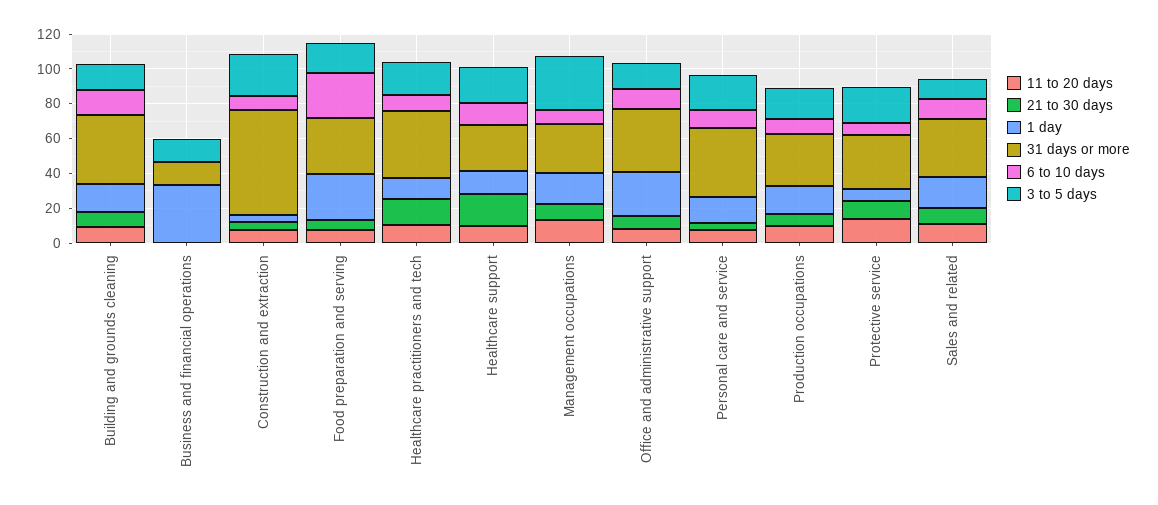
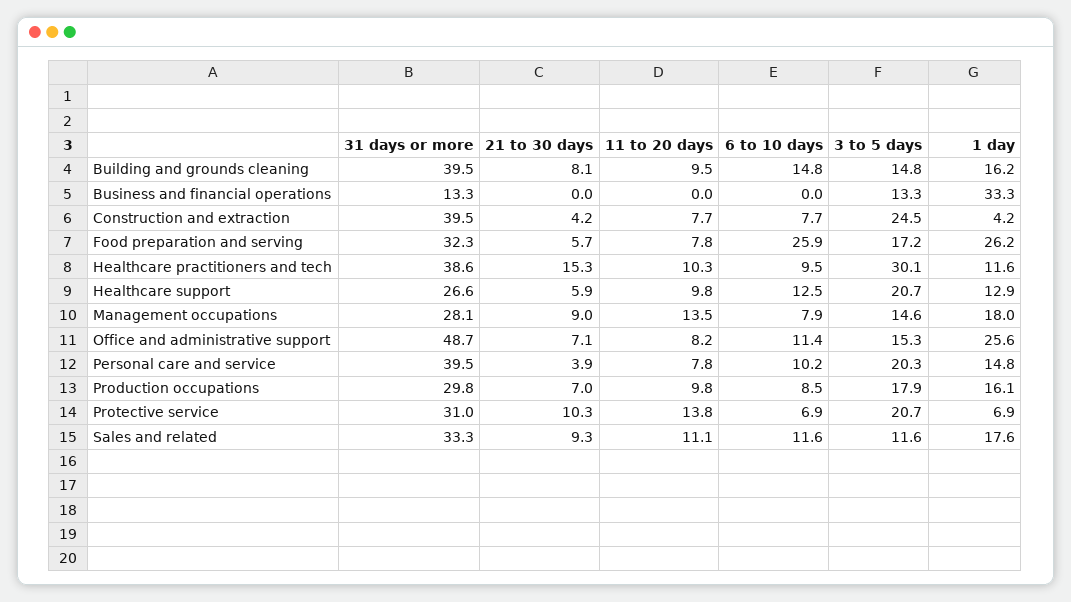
31 days or more, Construction and extraction: 60 -> 39.5
3 to 5 days, Healthcare practitioners and tech: 20 -> 30.1
21 to 30 days, Healthcare support: 20 -> 5.9
3 to 5 days, Management occupations: 30 -> 14.6
31 days or more, Office and administrative support: 35 -> 48.7

